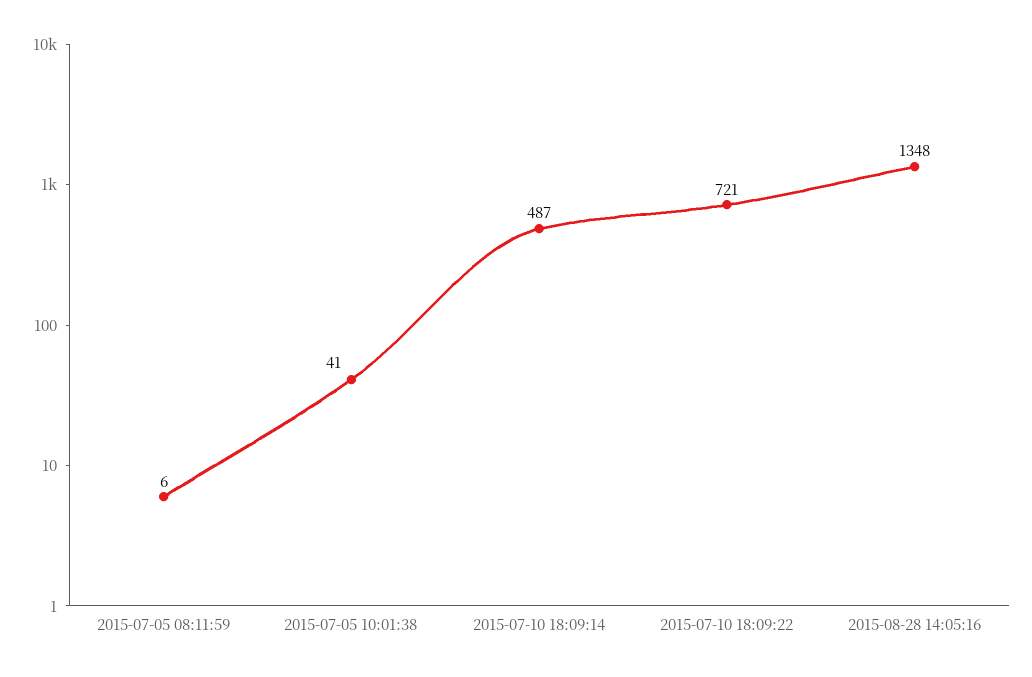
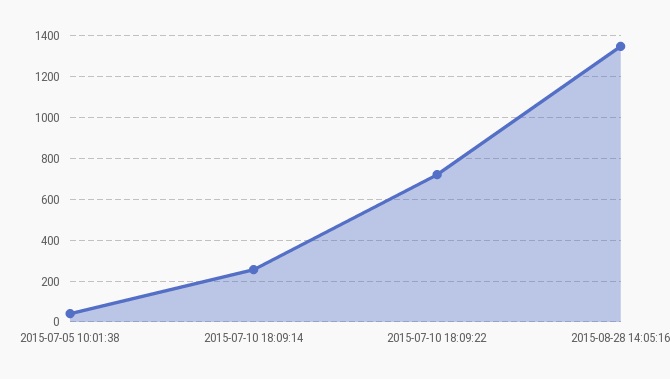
2015-07-05 08:11:59: 6 -> none
2015-07-10 18:09:14: 487 -> 250

